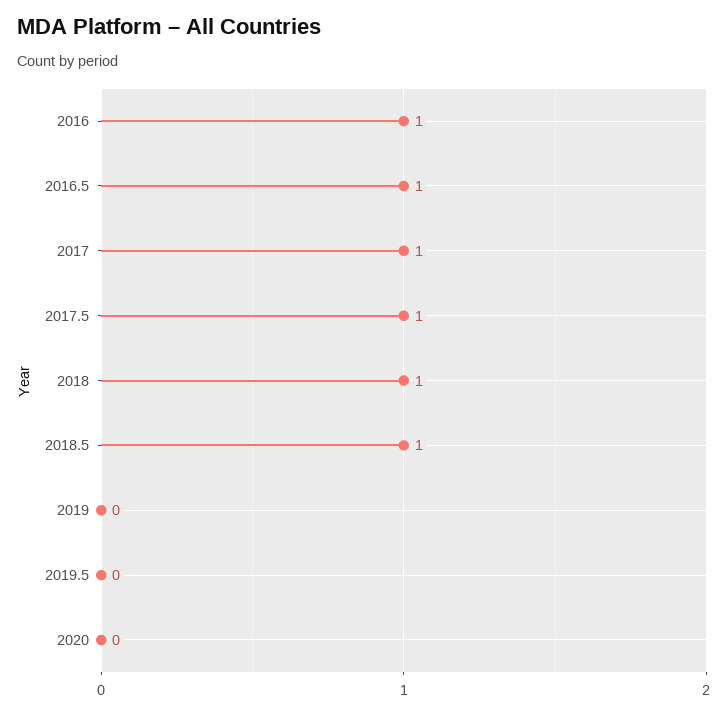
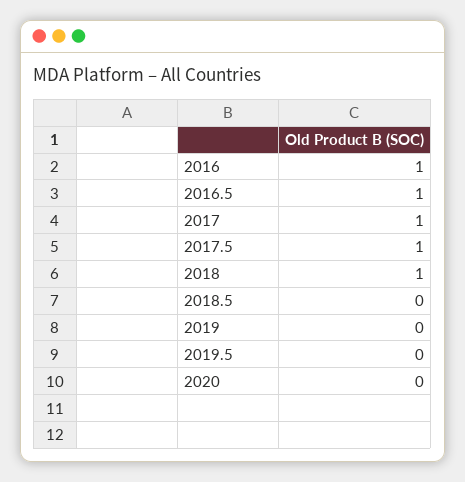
2018.5: 1 -> 0

